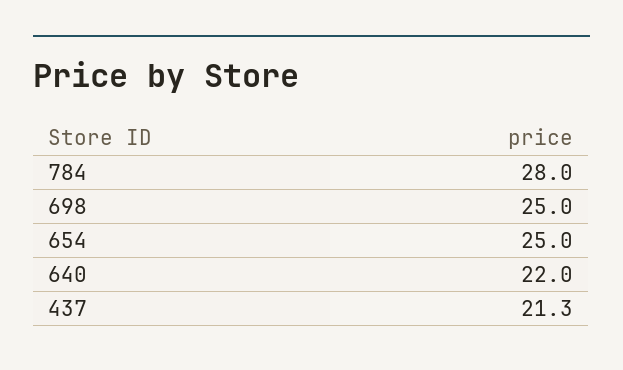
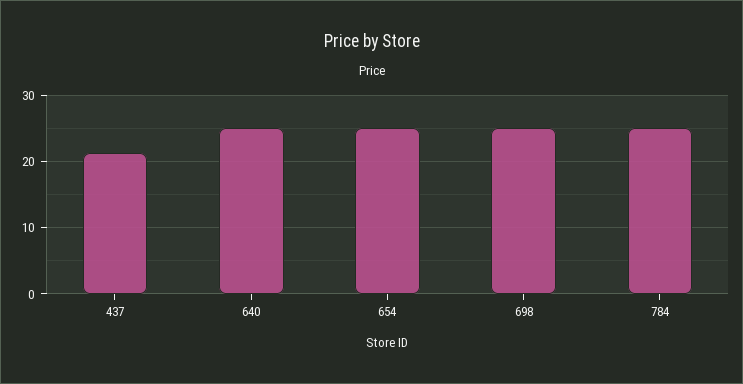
784: 28 -> 25
640: 22 -> 25

